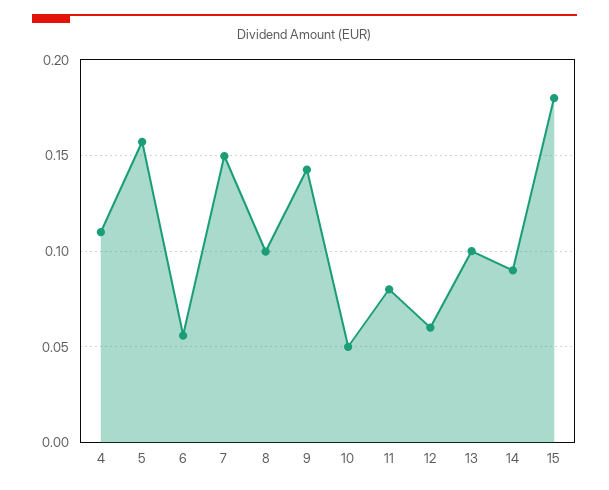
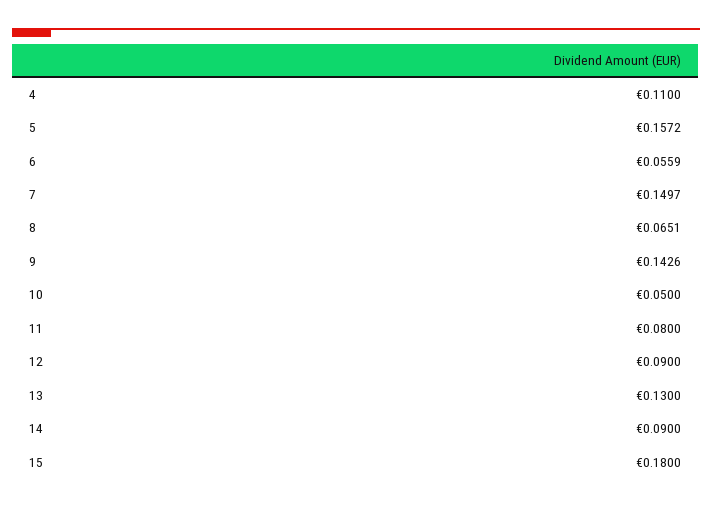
8: 0.1 -> 0.0651
12: 0.06 -> 0.09
13: 0.1 -> 0.13

